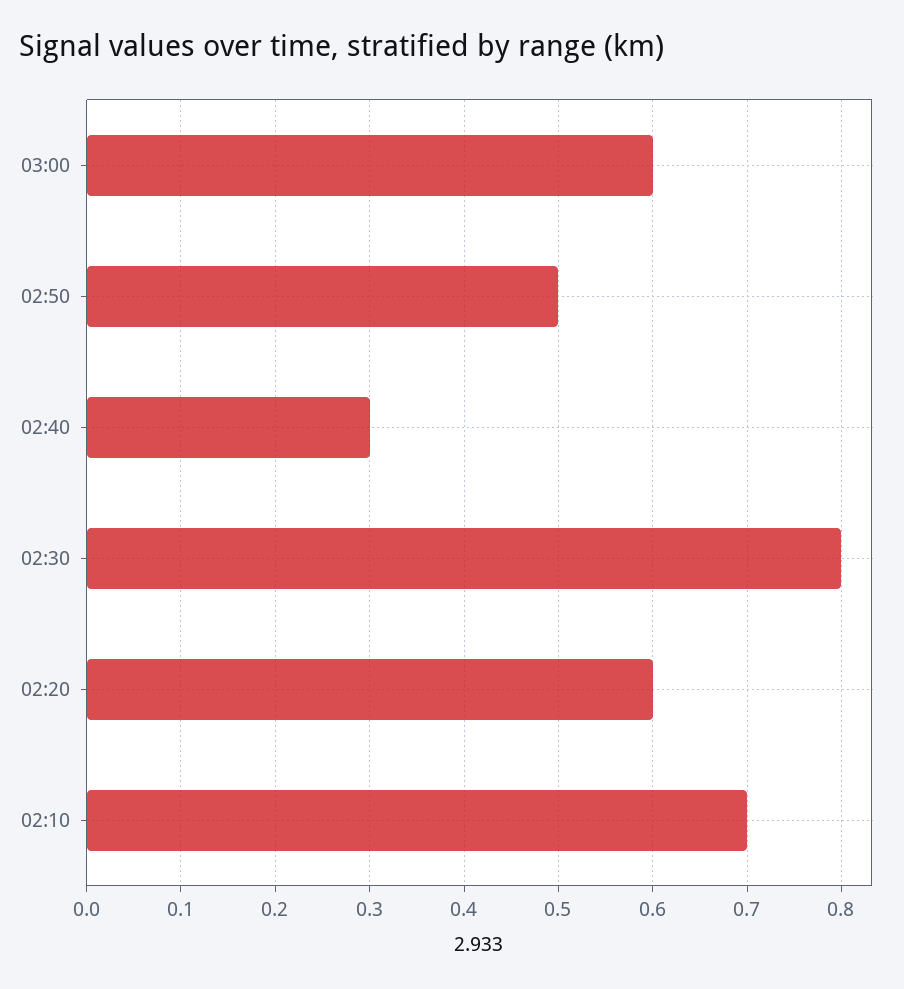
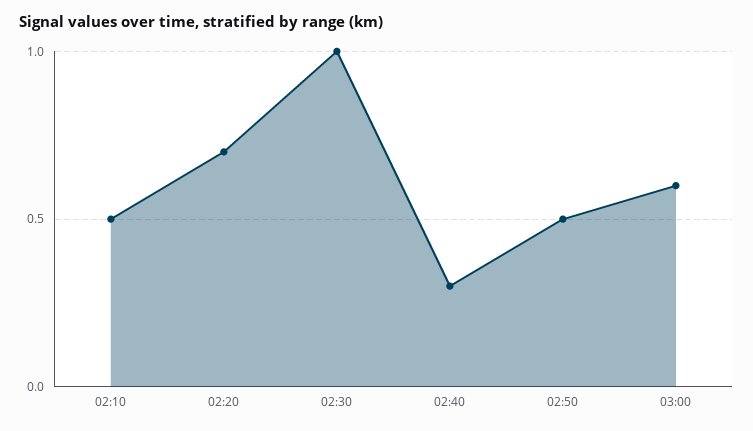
02:30: 0.8 -> 1
02:20: 0.6 -> 0.7
02:10: 0.7 -> 0.5

